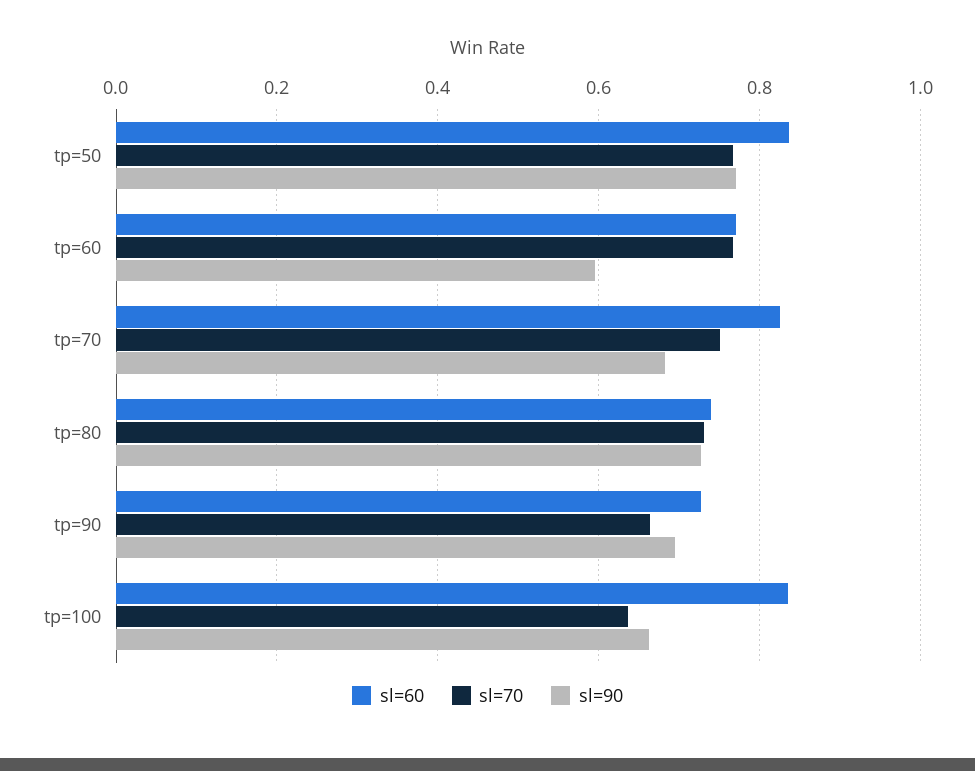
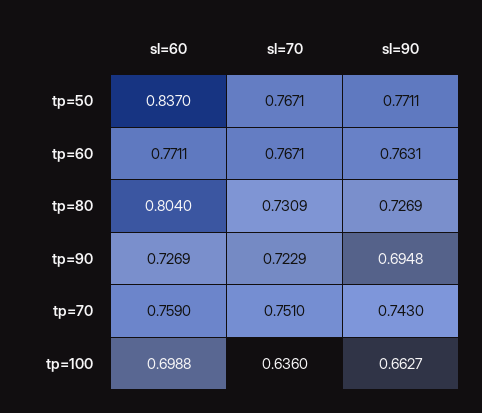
sl=90, tp=60: 0.6 -> 0.7631
sl=60, tp=70: 0.82 -> 0.759
sl=90, tp=70: 0.68 -> 0.743
sl=60, tp=80: 0.74 -> 0.804
sl=70, tp=90: 0.66 -> 0.7229
sl=60, tp=100: 0.84 -> 0.6988

